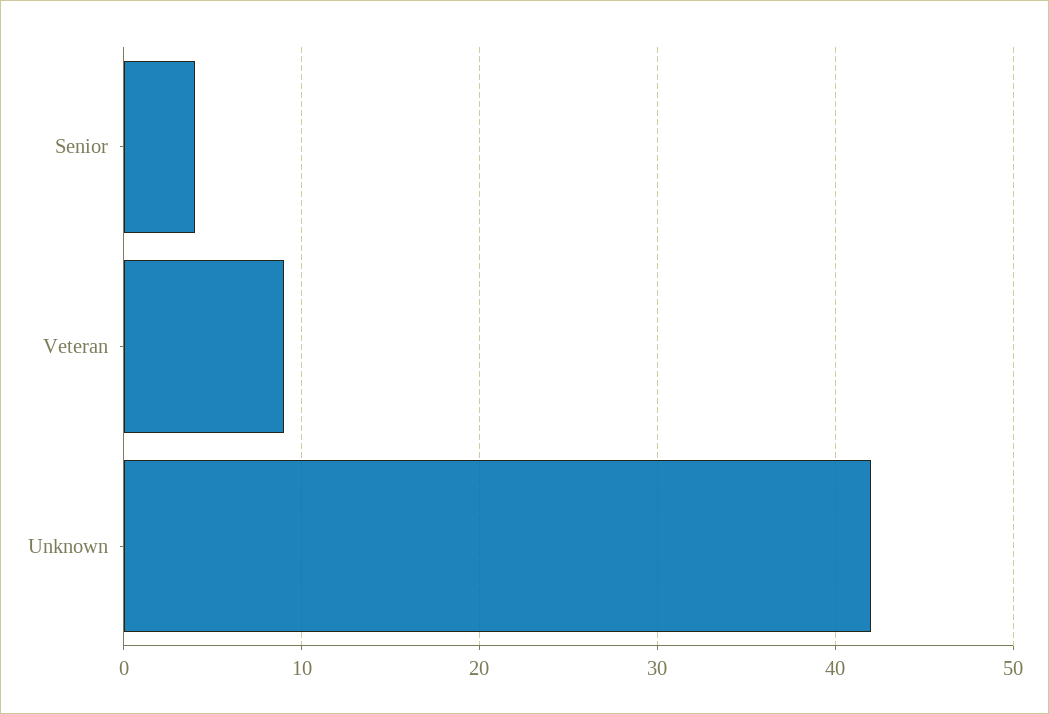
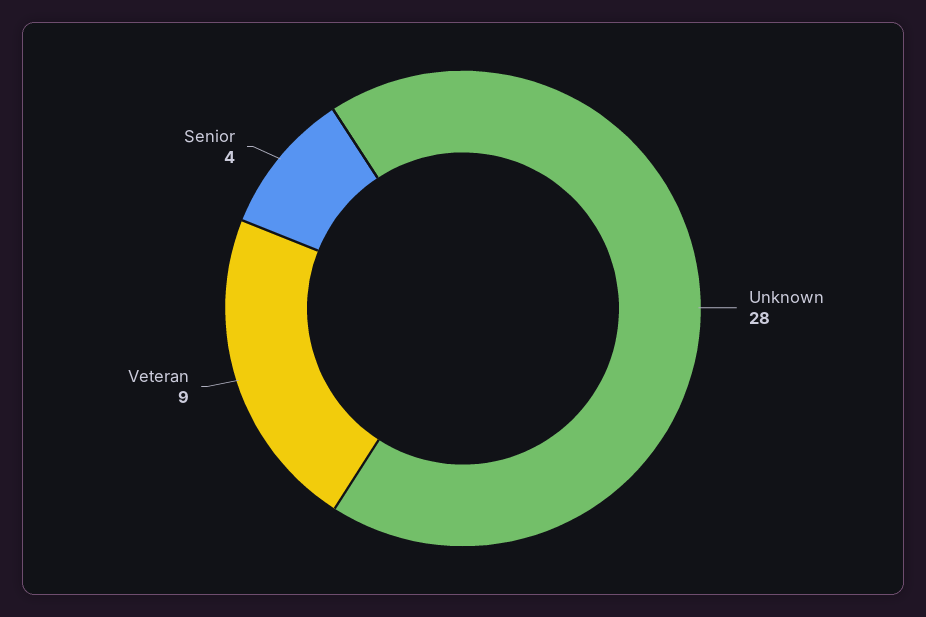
Unknown: 42 -> 28

